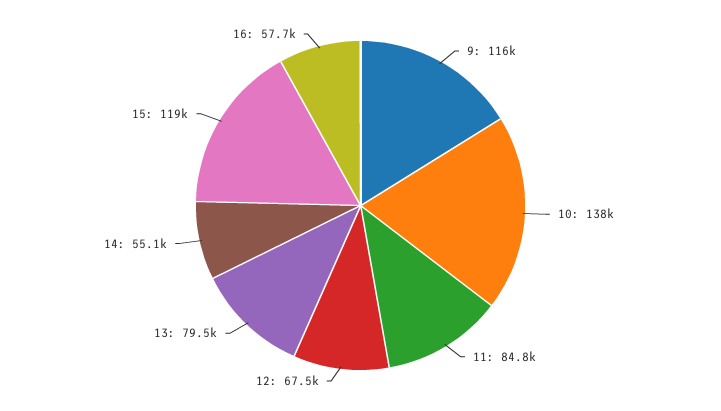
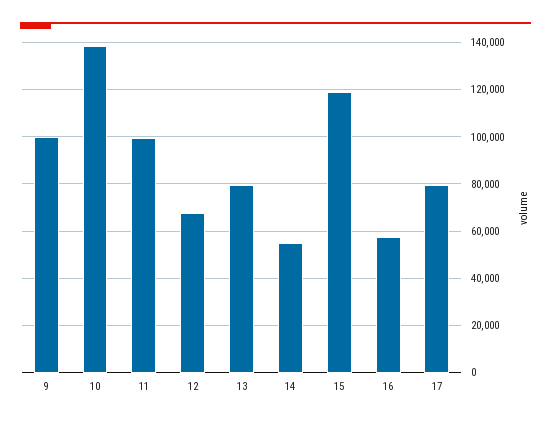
9: 116000 -> 100000
11: 84800 -> 100000
17: none -> 80000

